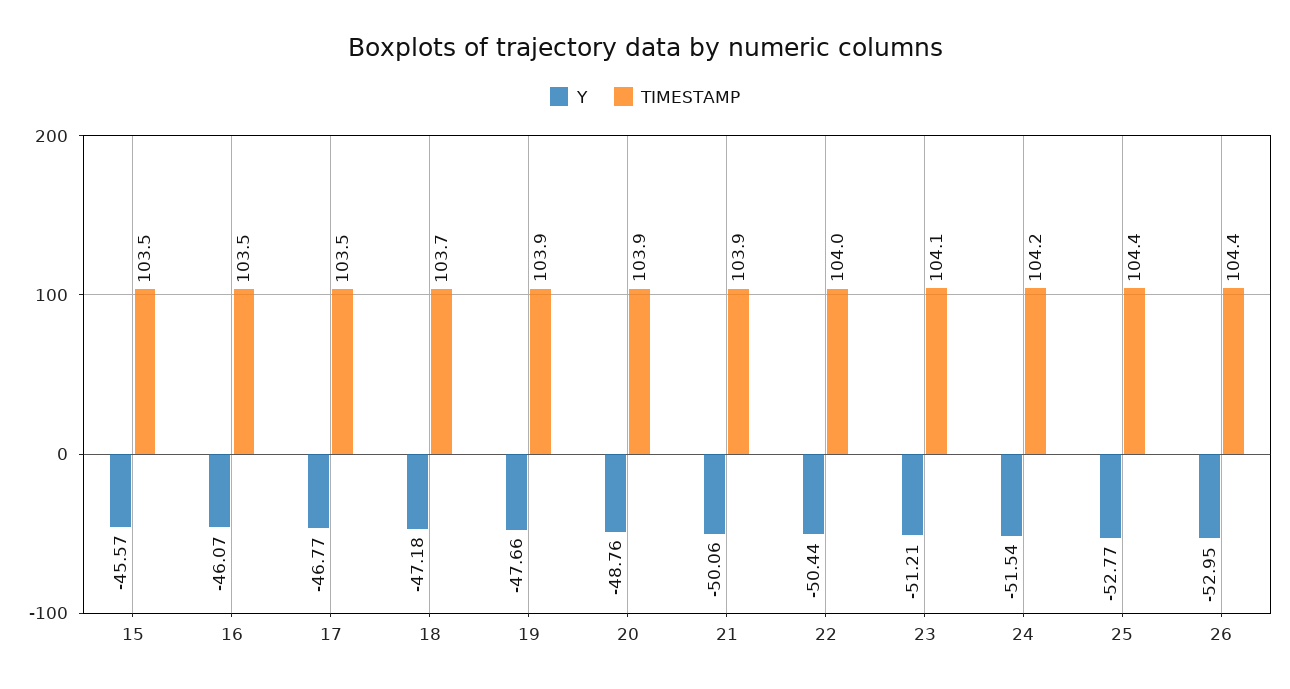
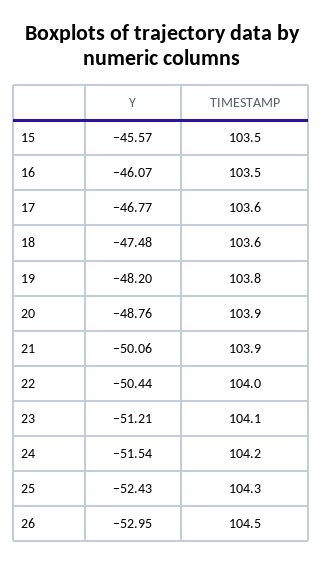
TIMESTAMP, 17: 103.5 -> 103.6
Y, 18: -47.18 -> -47.48
TIMESTAMP, 18: 103.7 -> 103.6
Y, 19: -47.66 -> -48.2
TIMESTAMP, 19: 103.9 -> 103.8
Y, 25: -52.77 -> -52.43
TIMESTAMP, 25: 104.4 -> 104.3
TIMESTAMP, 26: 104.4 -> 104.5

